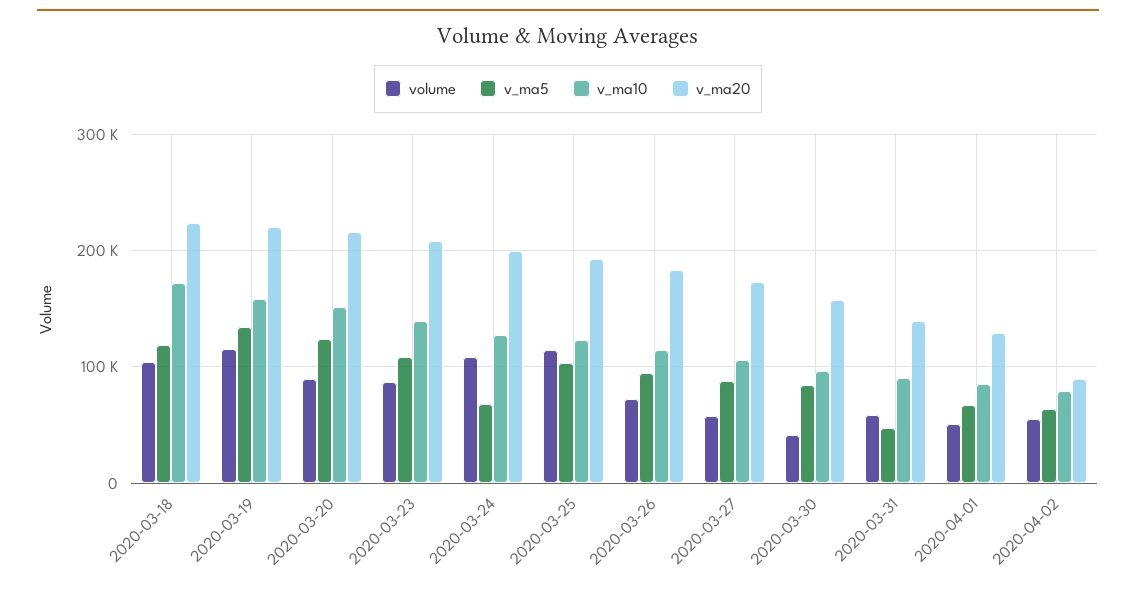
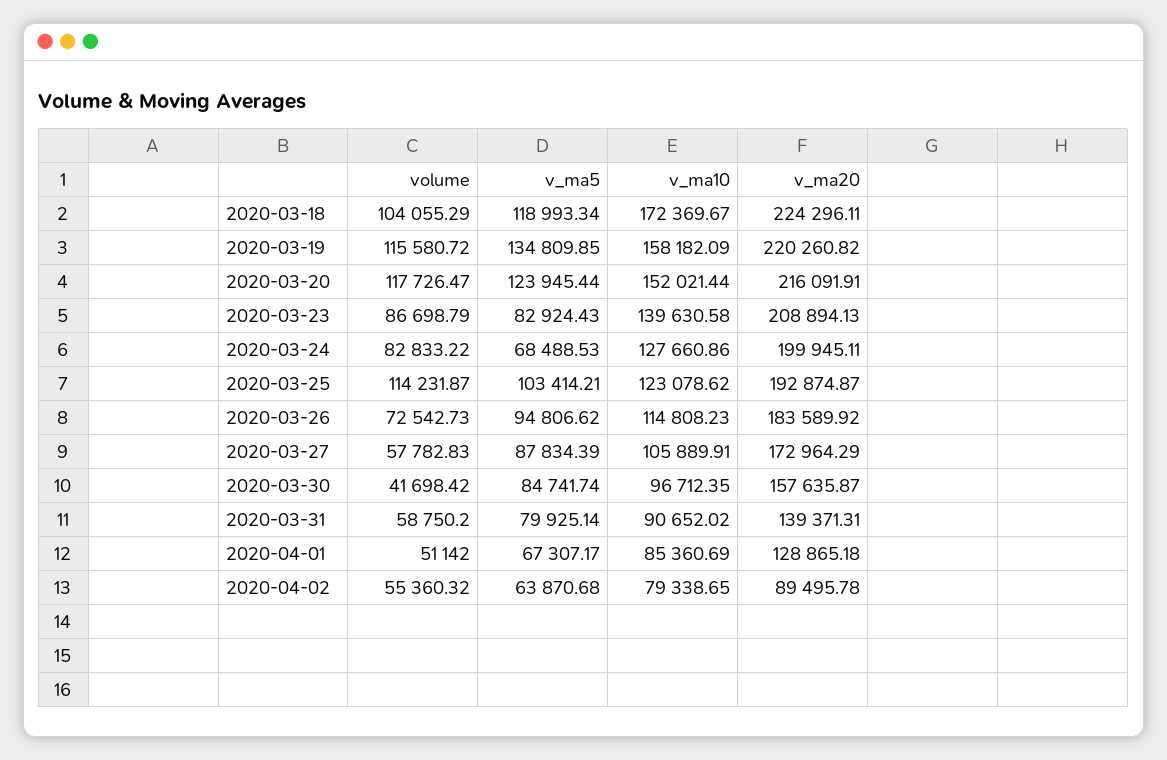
volume, 2020-03-20: 90000 -> 117726.47
v_ma5, 2020-03-23: 110000 -> 82924.43
volume, 2020-03-24: 110000 -> 82833.22
v_ma5, 2020-03-31: 50000 -> 79925.14

